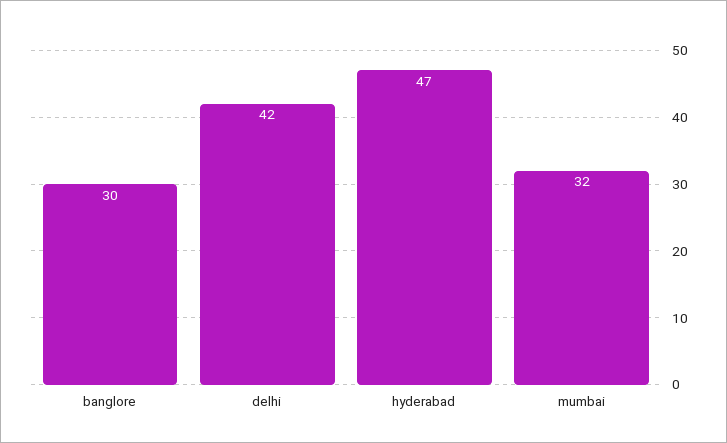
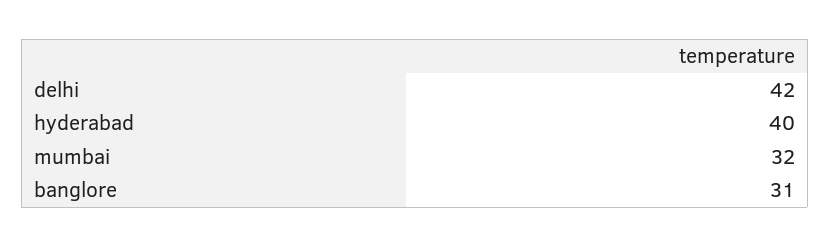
banglore: 30 -> 31
hyderabad: 47 -> 40

